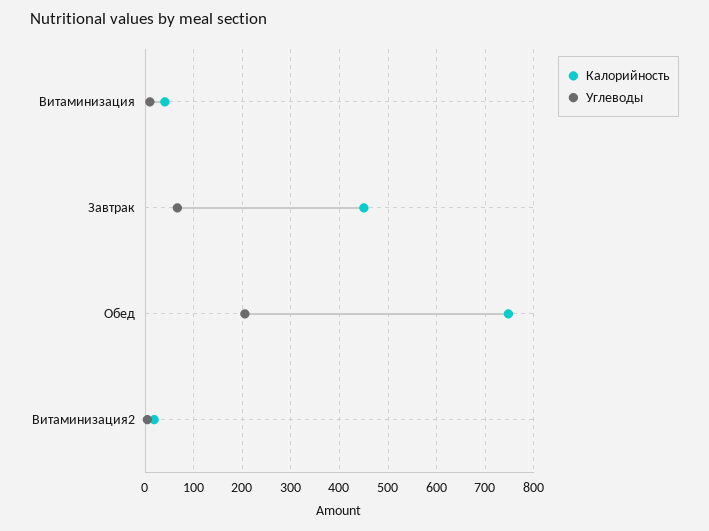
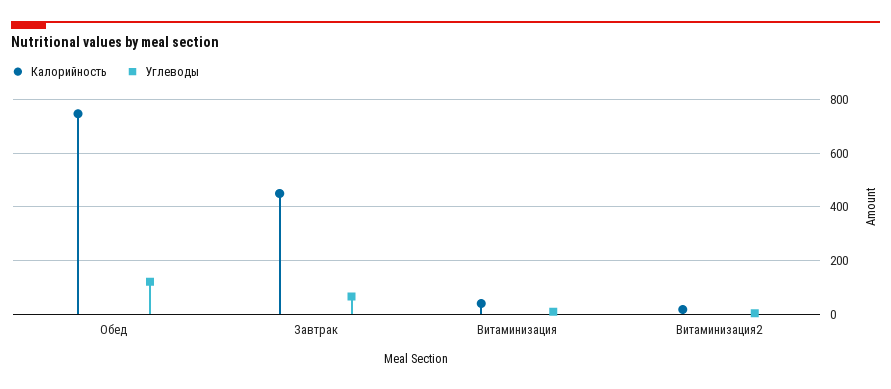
Углеводы, Обед: 200 -> 125

